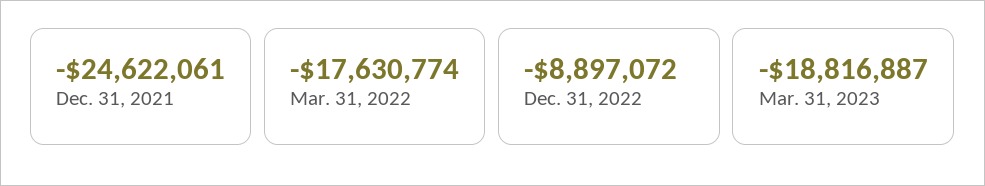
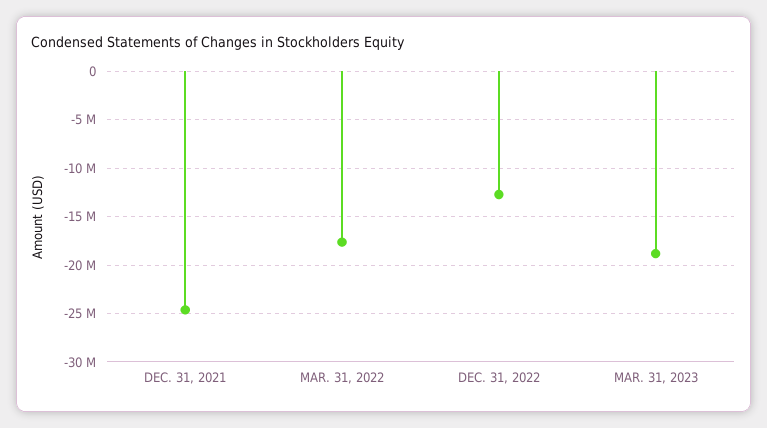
Dec. 31, 2022: -8897072 -> -13000000

